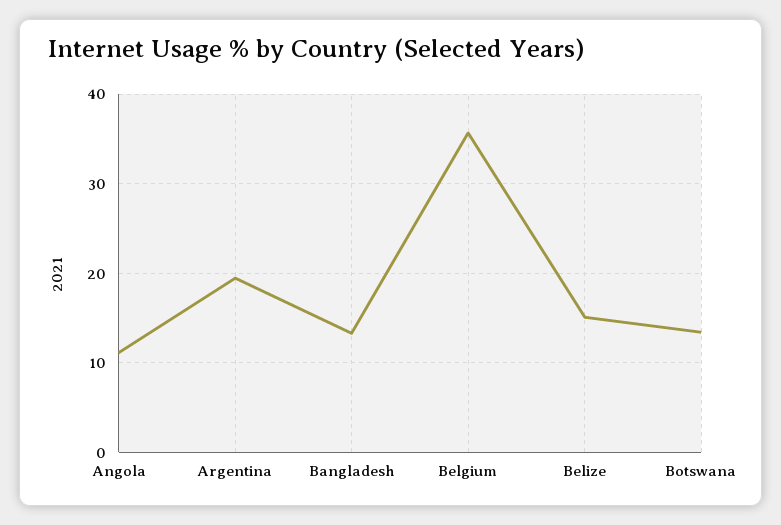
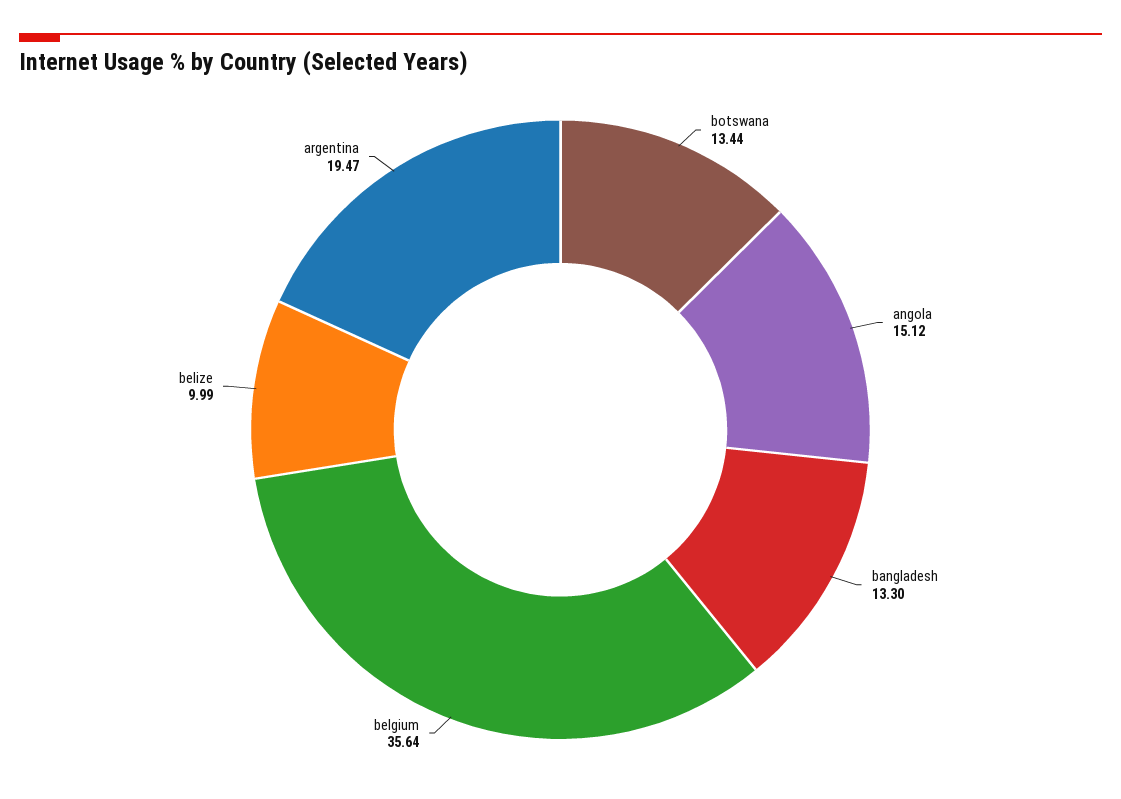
Angola: 11 -> 15.12
Belize: 15 -> 9.99

